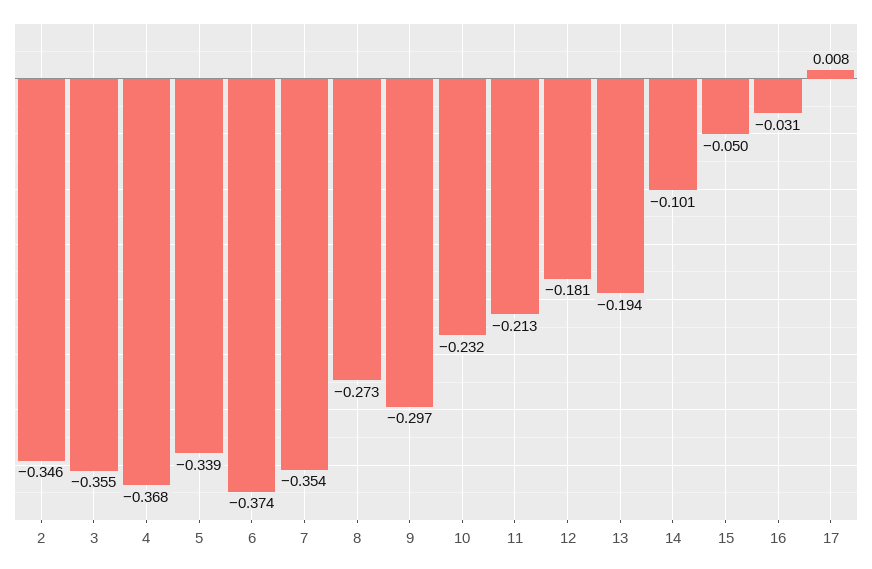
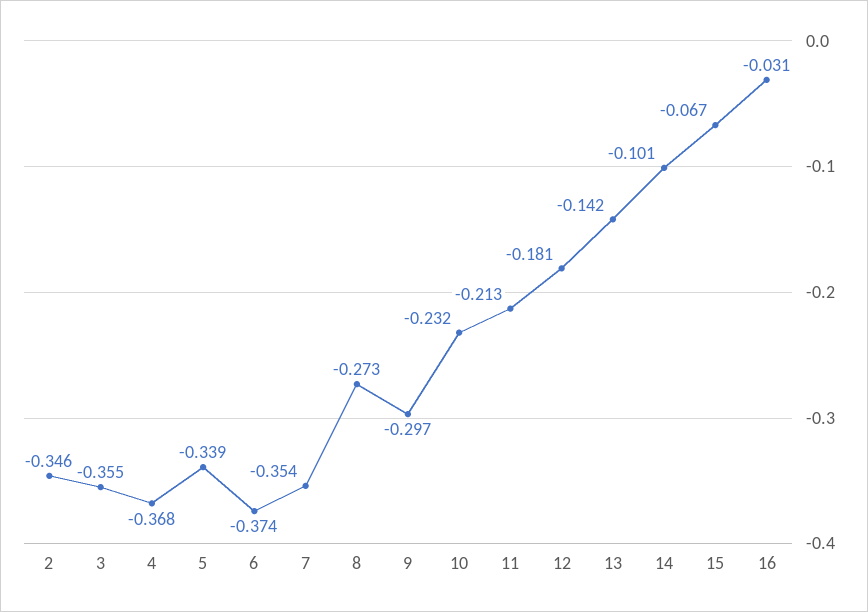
13: -0.194 -> -0.142
15: -0.05 -> -0.067
17: 0.008 -> none

